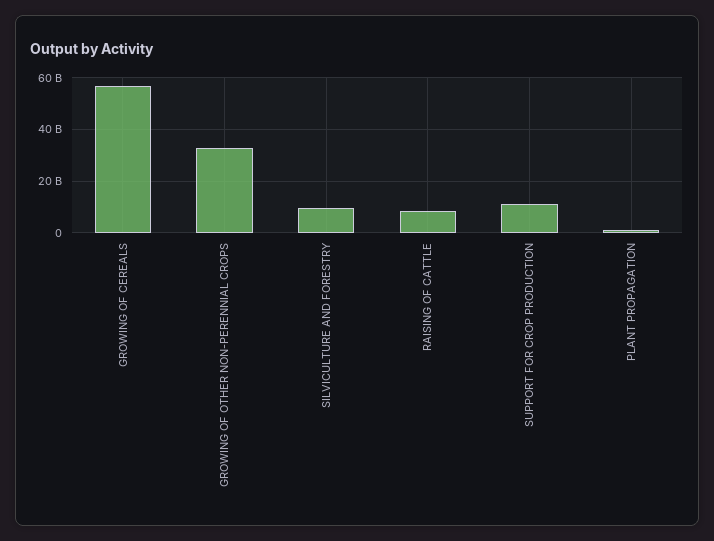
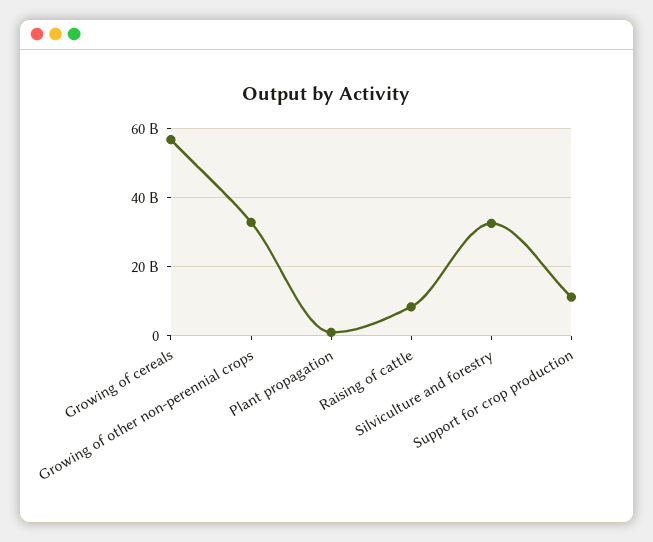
SILVICULTURE AND FORESTRY: 10000000000 -> 32000000000

